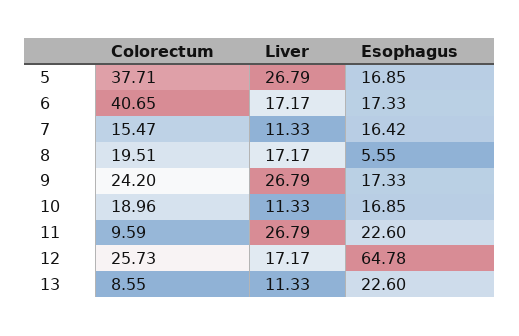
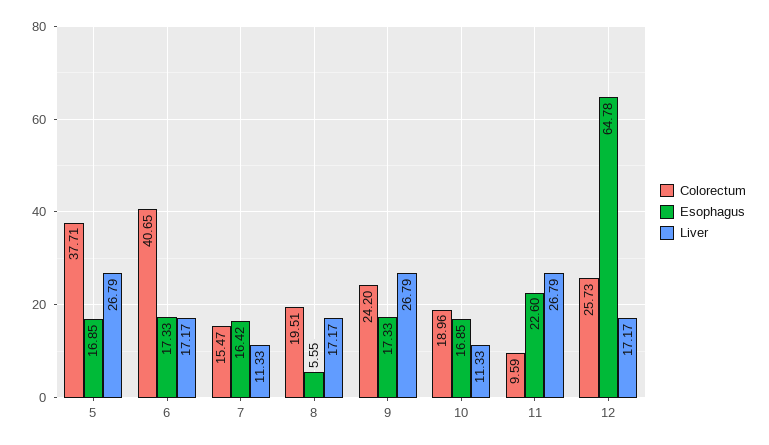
Colorectum, 13: 8.55 -> none
Liver, 13: 11.33 -> none
Esophagus, 13: 22.6 -> none

